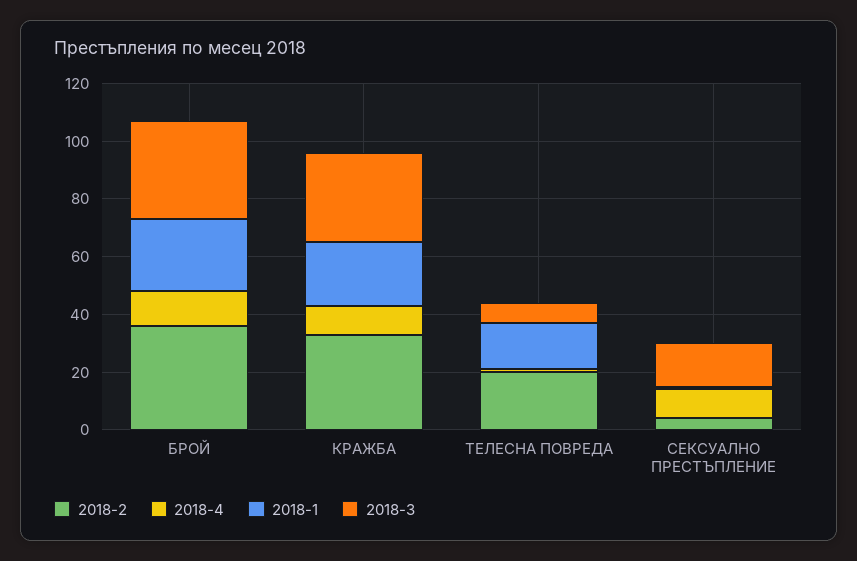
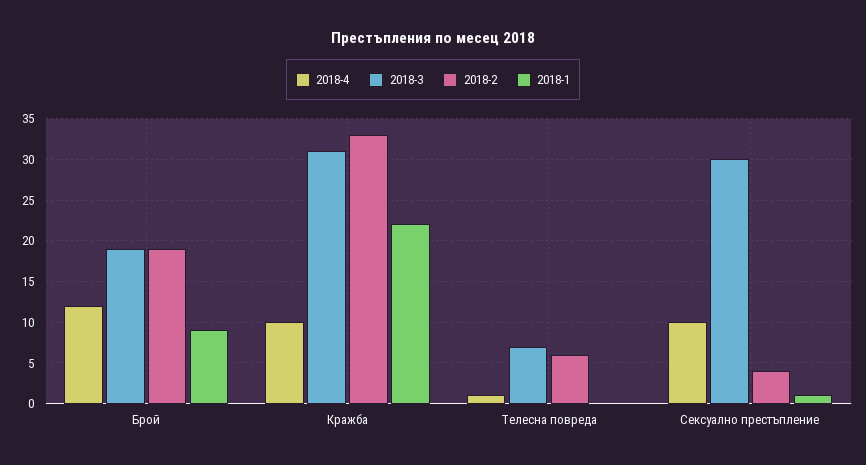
2018-2, БРОЙ: 35 -> 19
2018-1, БРОЙ: 25 -> 9
2018-3, БРОЙ: 35 -> 19
2018-2, ТЕЛЕСНА ПОВРЕДА: 20 -> 6
2018-1, ТЕЛЕСНА ПОВРЕДА: 15 -> 0
2018-3, СЕКСУАЛНО ПРЕСТЪПЛЕНИЕ: 15 -> 30

